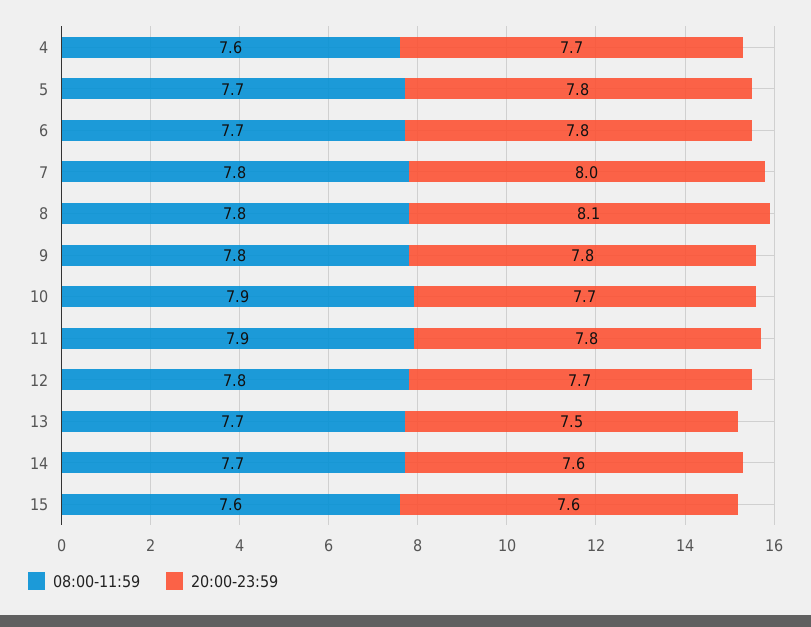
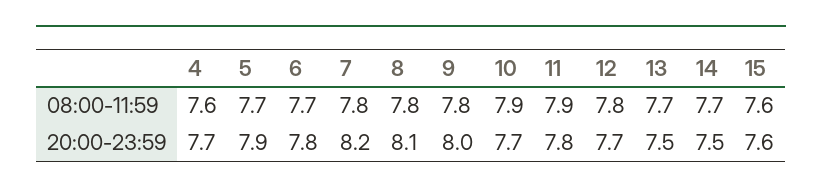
20:00-23:59, 5: 7.8 -> 7.9
20:00-23:59, 7: 8 -> 8.2
20:00-23:59, 9: 7.8 -> 8
20:00-23:59, 14: 7.6 -> 7.5

